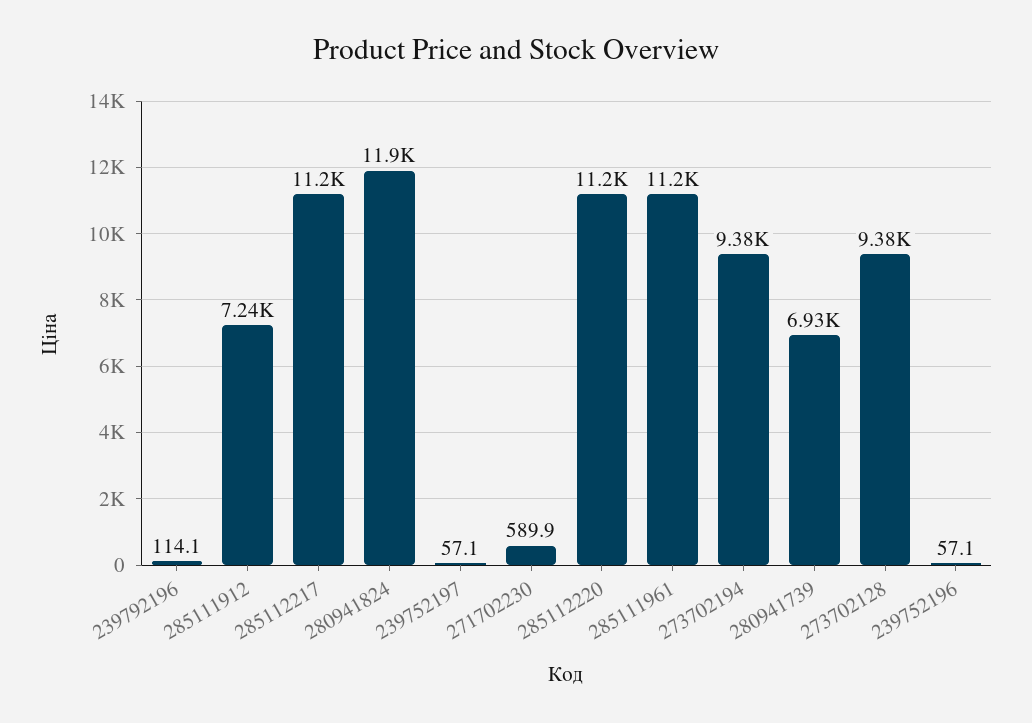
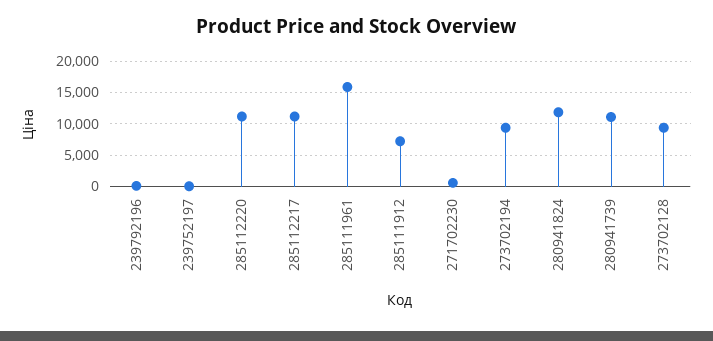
285111961: 11200 -> 16000
280941739: 6930 -> 11000
239752196: 57.1 -> none

